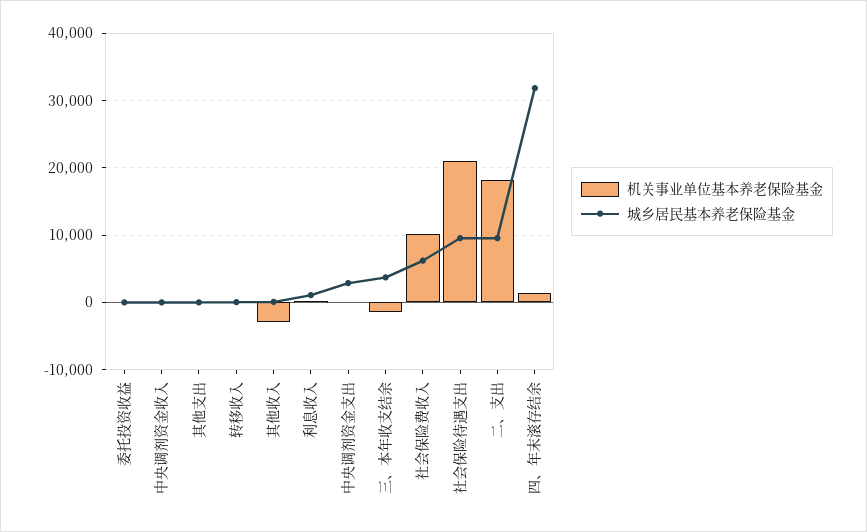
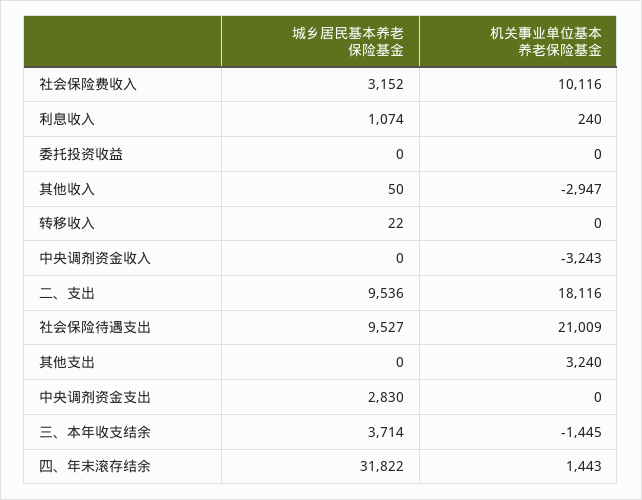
机关事业单位基本养老保险基金, 中央调剂资金收入: 0 -> -3243
机关事业单位基本养老保险基金, 其他支出: 0 -> 3240
城乡居民基本养老保险基金, 社会保险费收入: 6000 -> 3152

